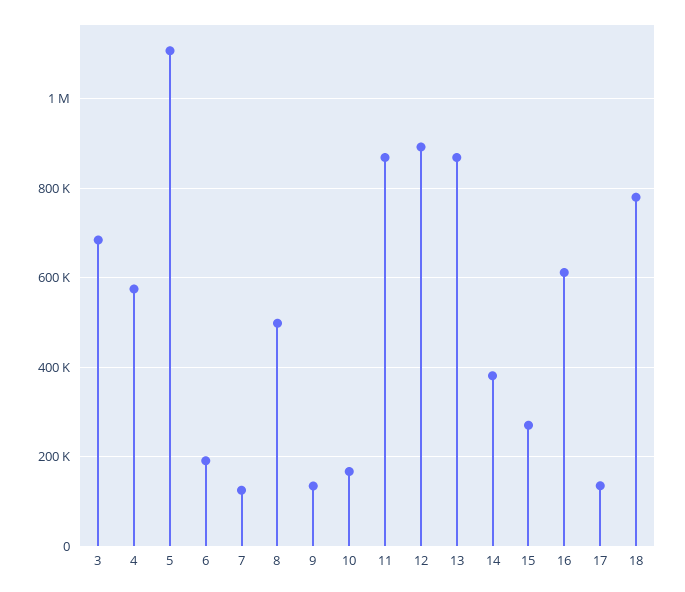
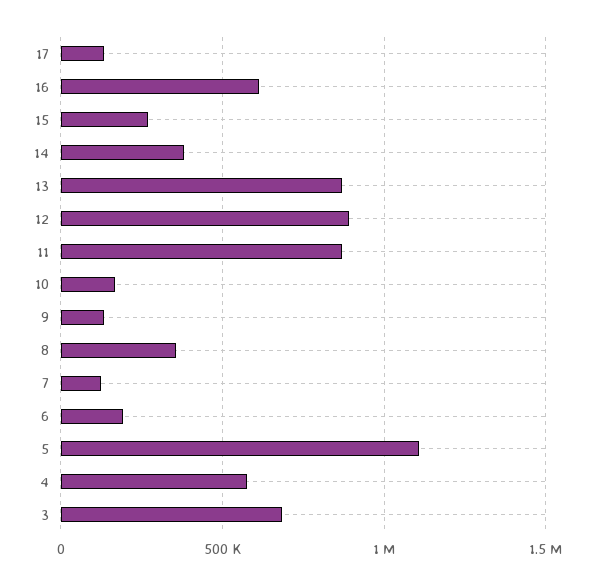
8: 500000 -> 350000
18: 780000 -> none

